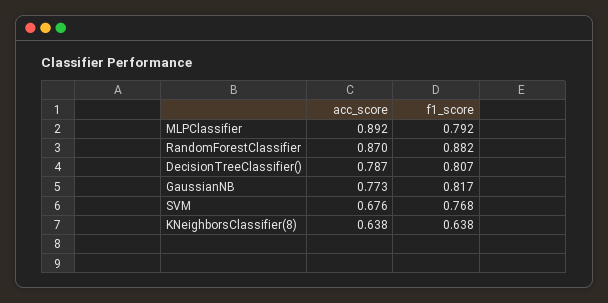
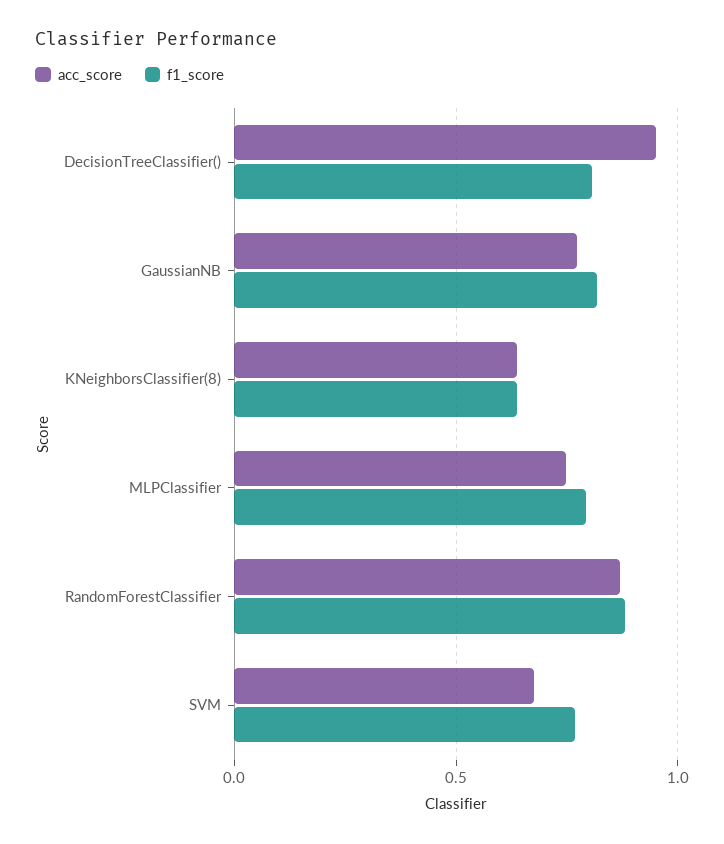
acc_score, MLPClassifier: 0.892 -> 0.75
acc_score, DecisionTreeClassifier(): 0.787 -> 0.95

